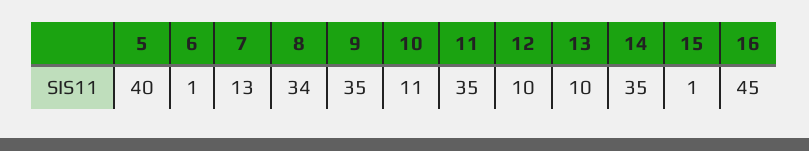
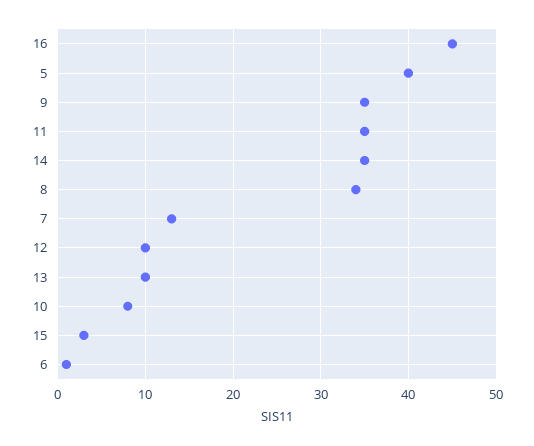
10: 11 -> 8
15: 1 -> 3

